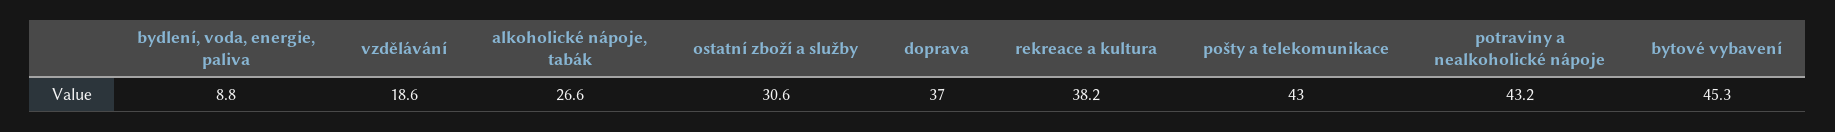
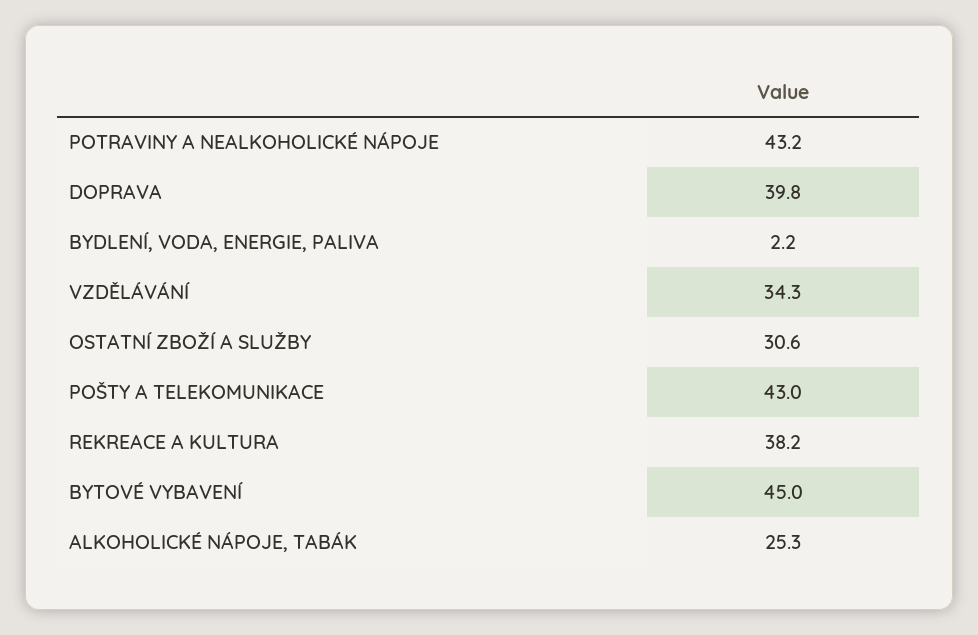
bydlení, voda, energie, paliva: 8.8 -> 2.2
vzdělávání: 18.6 -> 34.3
alkoholické nápoje, tabák: 26.6 -> 25.3
doprava: 37 -> 39.8
bytové vybavení: 45.3 -> 45

